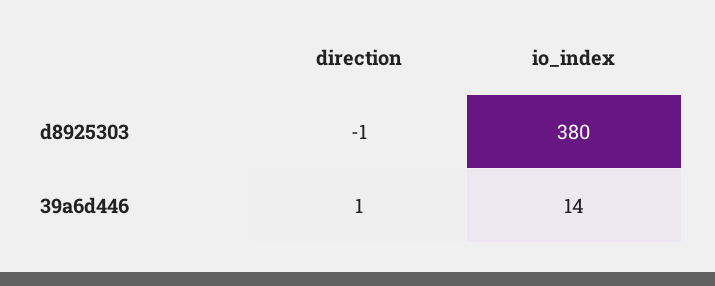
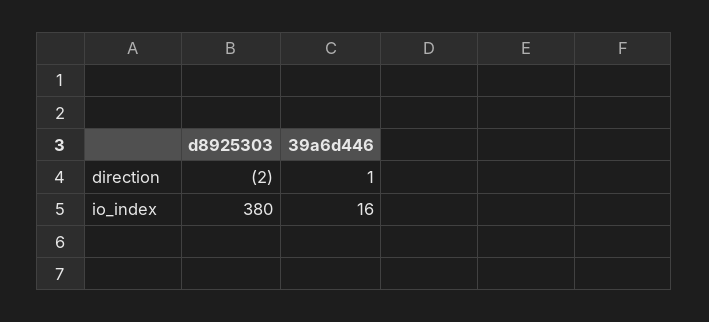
direction, d8925303: -1 -> -2
io_index, 39a6d446: 14 -> 16

